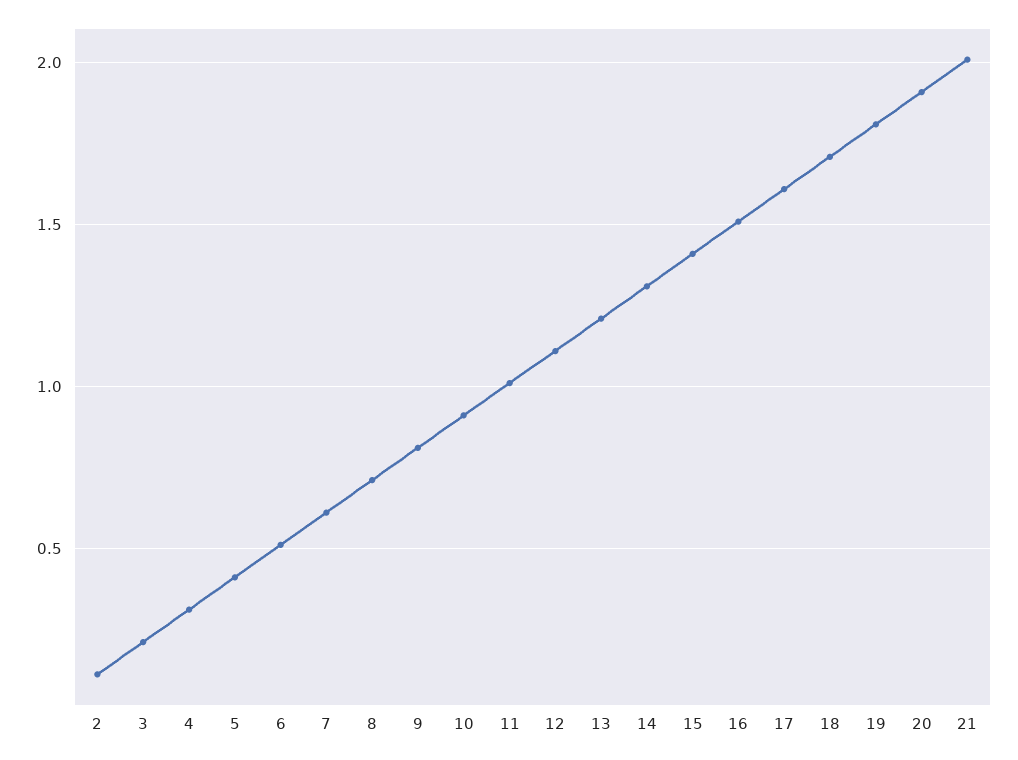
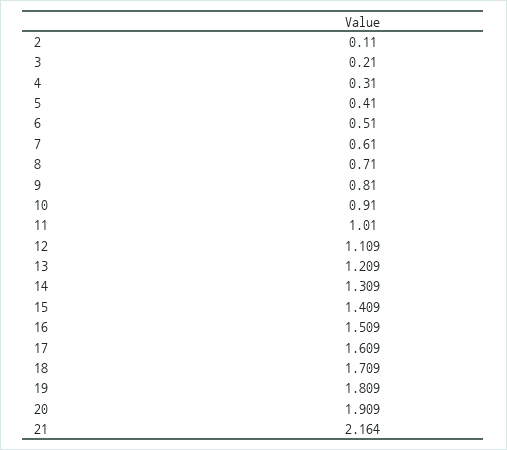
21: 2 -> 2.164

